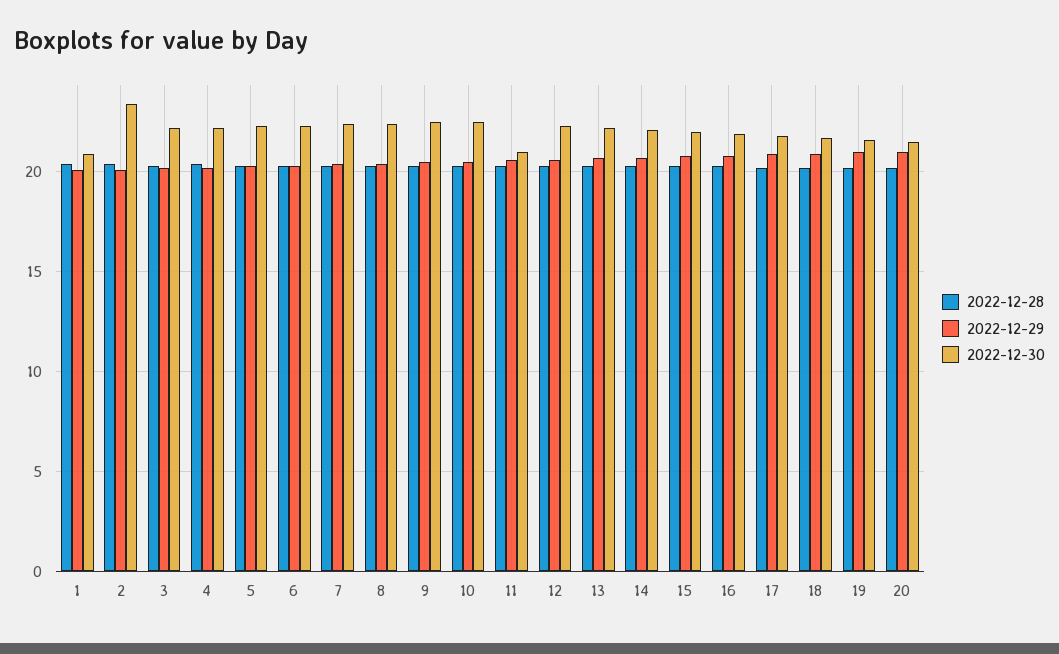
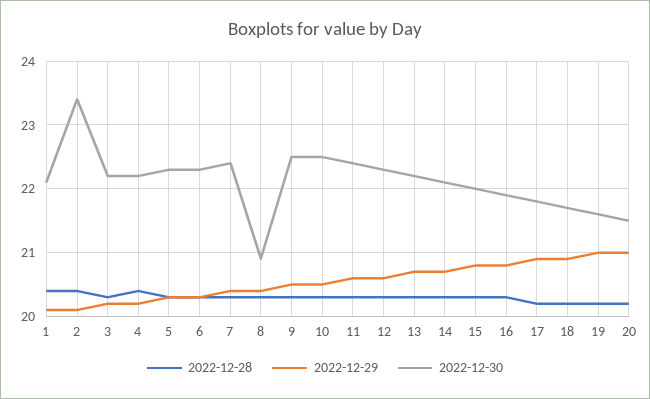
2022-12-30, 1: 21 -> 22.1
2022-12-30, 8: 22.5 -> 20.9
2022-12-30, 11: 21 -> 22.4

